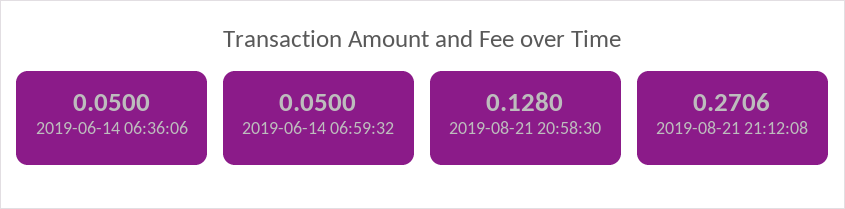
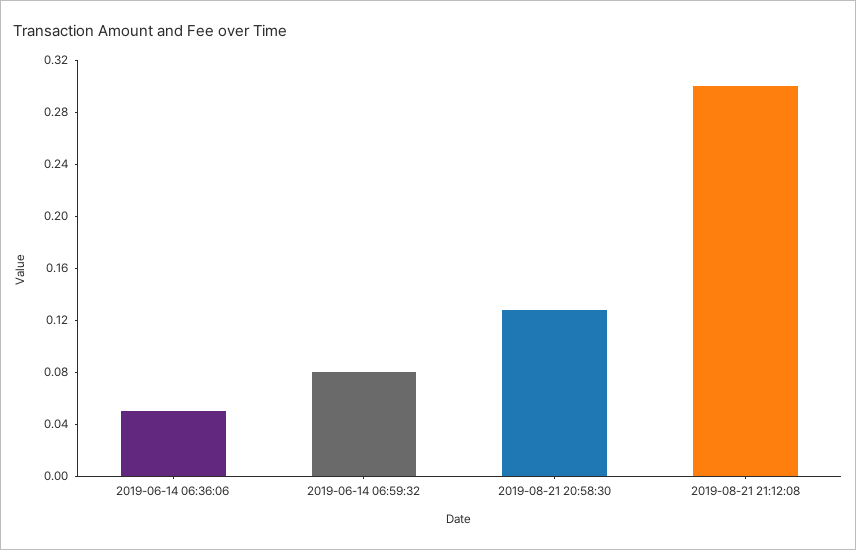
2019-06-14 06:59:32: 0.05 -> 0.08
2019-08-21 21:12:08: 0.2706 -> 0.3

